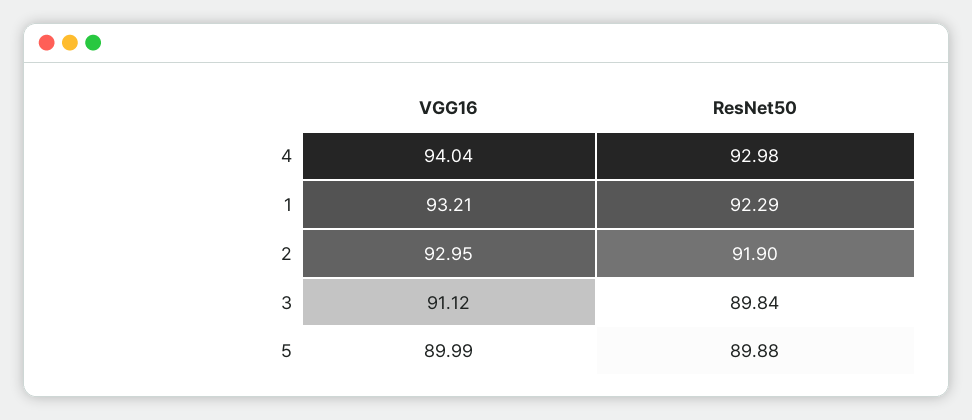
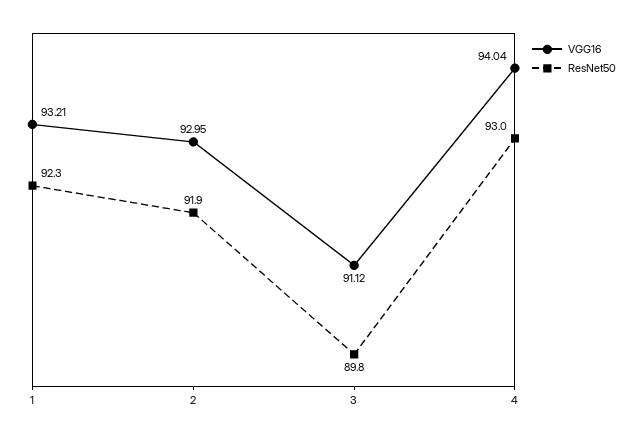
VGG16, 5: 89.99 -> none
ResNet50, 5: 89.88 -> none

